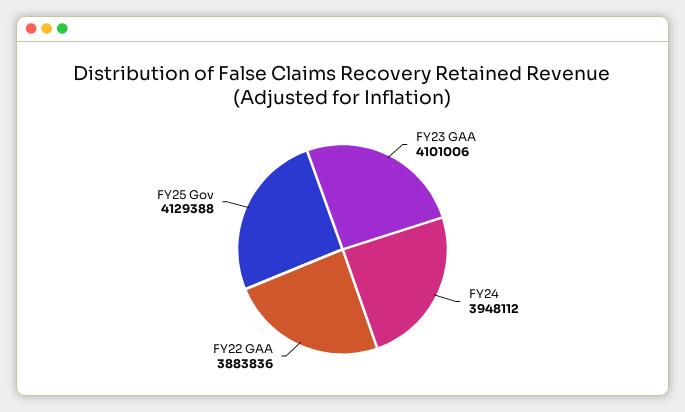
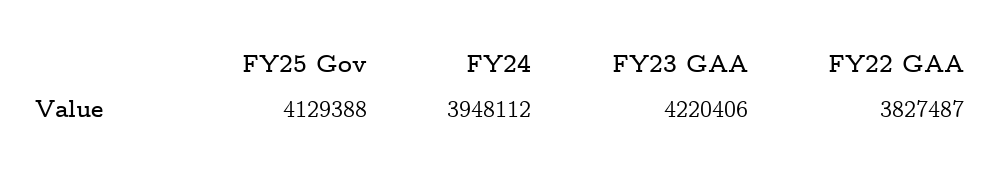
FY23 GAA: 4101006 -> 4220406
FY22 GAA: 3883836 -> 3827487

